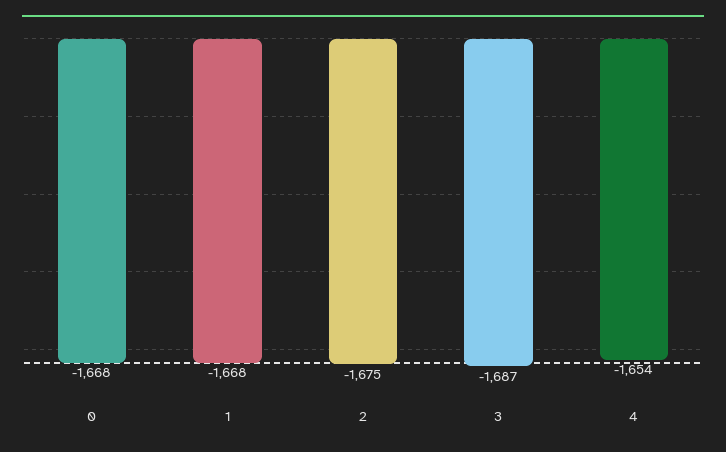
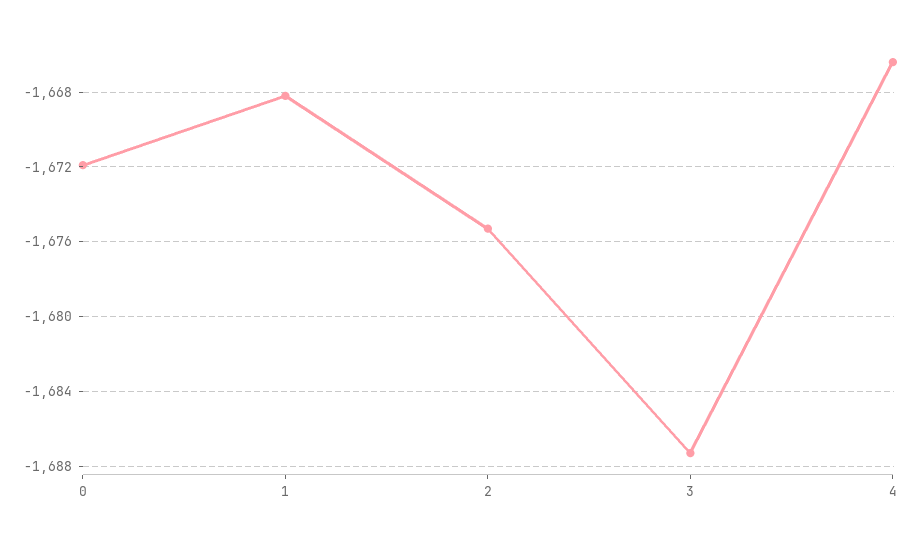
0: -1668 -> -1672
4: -1654 -> -1666.5

